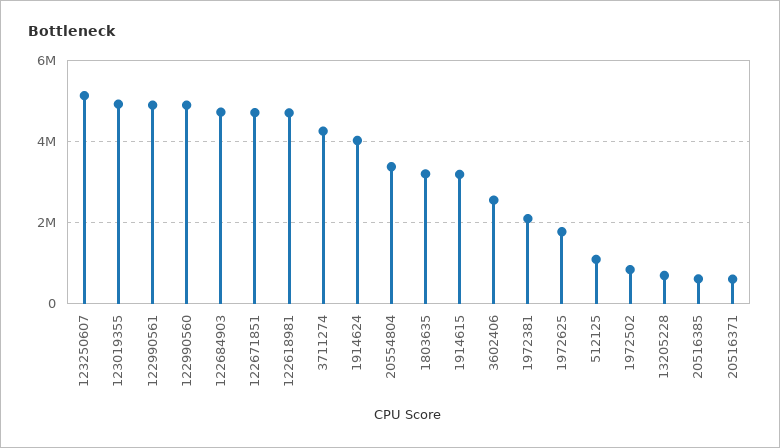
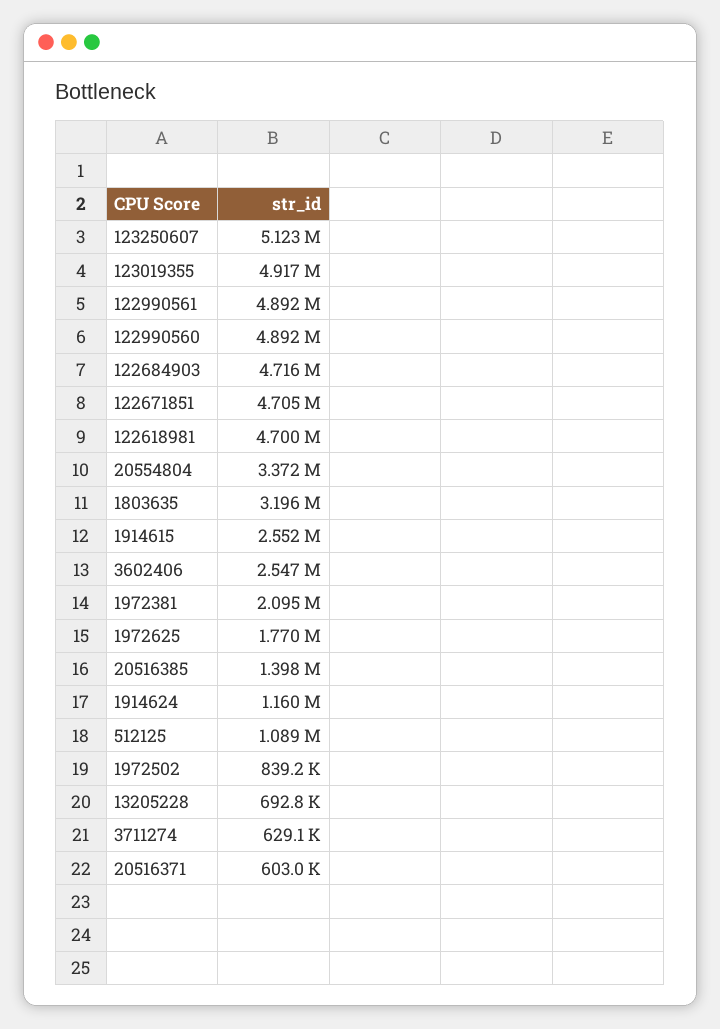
3711274: 4200000 -> 629100
1914624: 4000000 -> 1160000
1914615: 3200000 -> 2552000
20516385: 600000 -> 1398000

